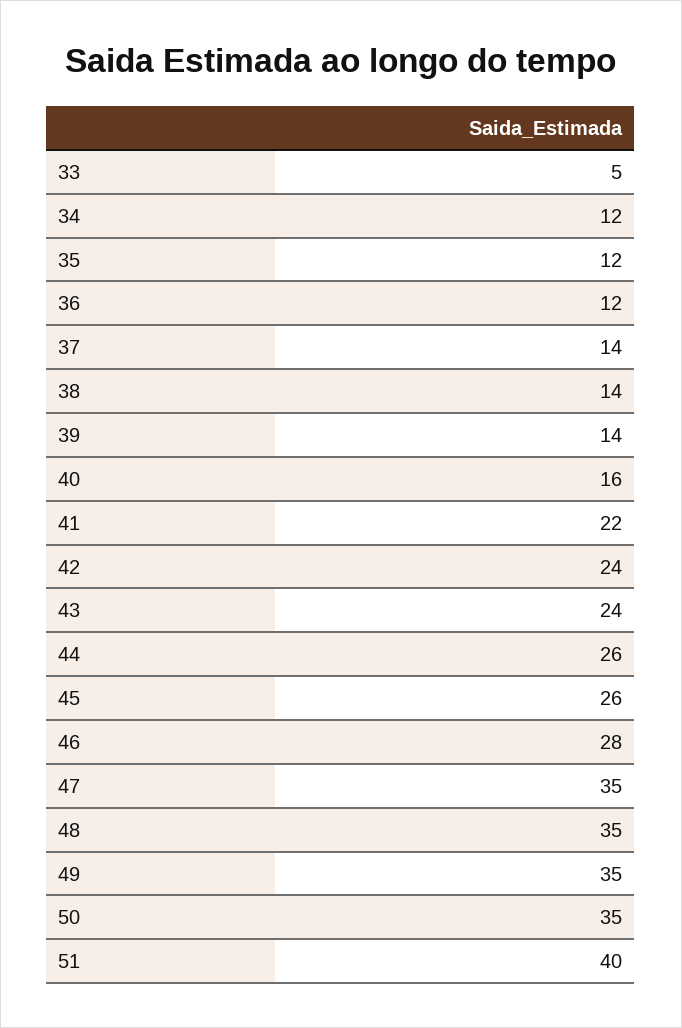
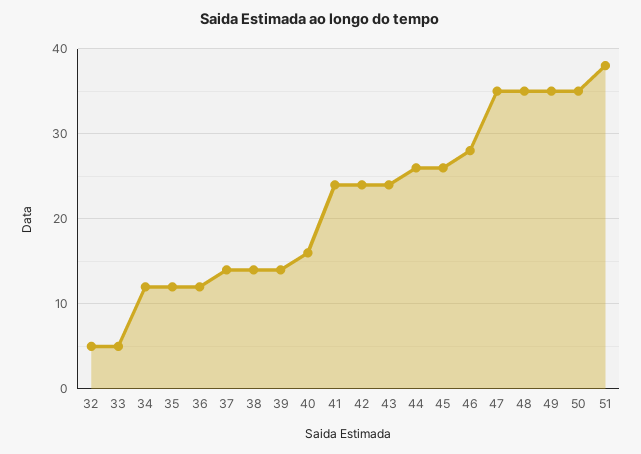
41: 22 -> 24
51: 40 -> 38
32: none -> 5

